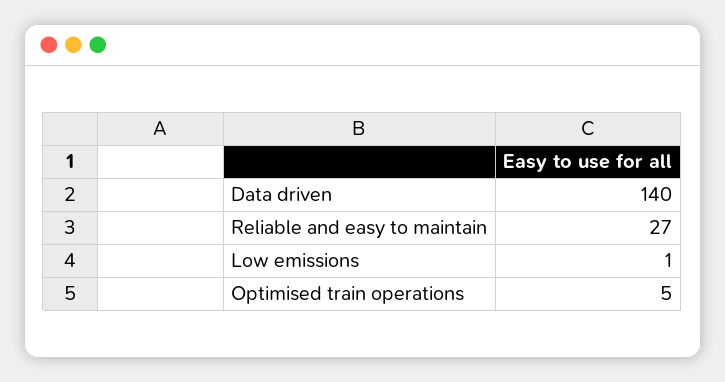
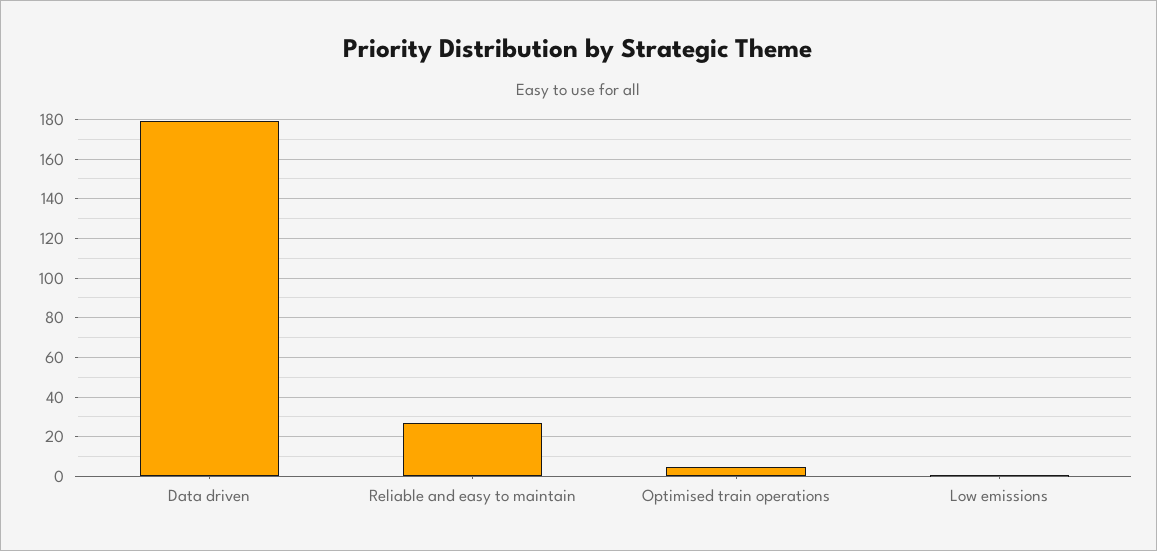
Data driven: 140 -> 180

